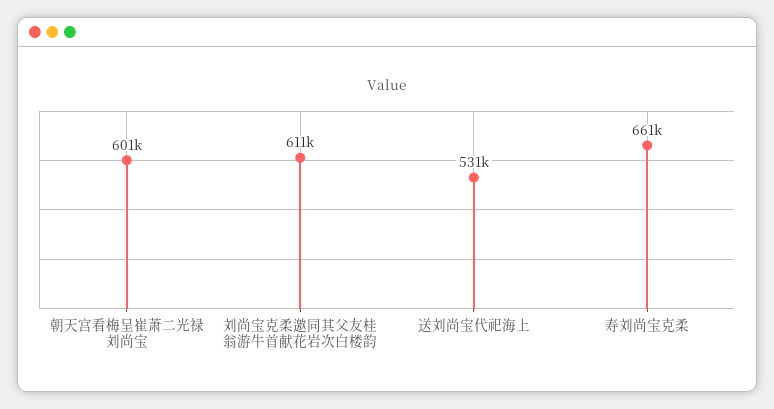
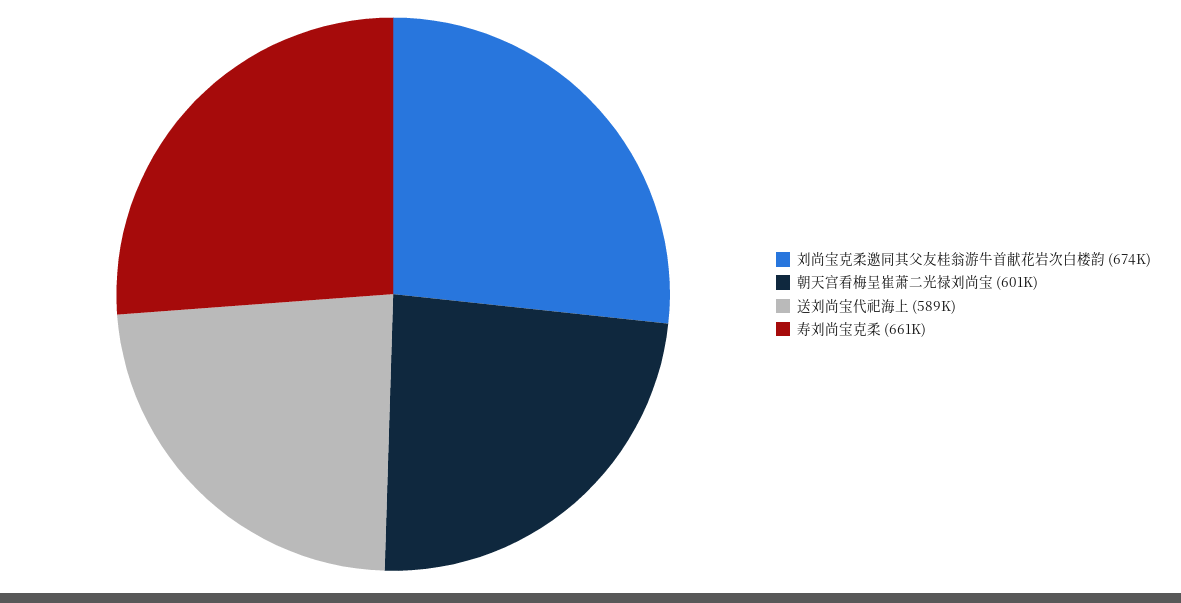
刘尚宝克柔邀同其父友桂翁游牛首献花岩次白楼韵: 611000 -> 674000
送刘尚宝代祀海上: 531000 -> 589000

